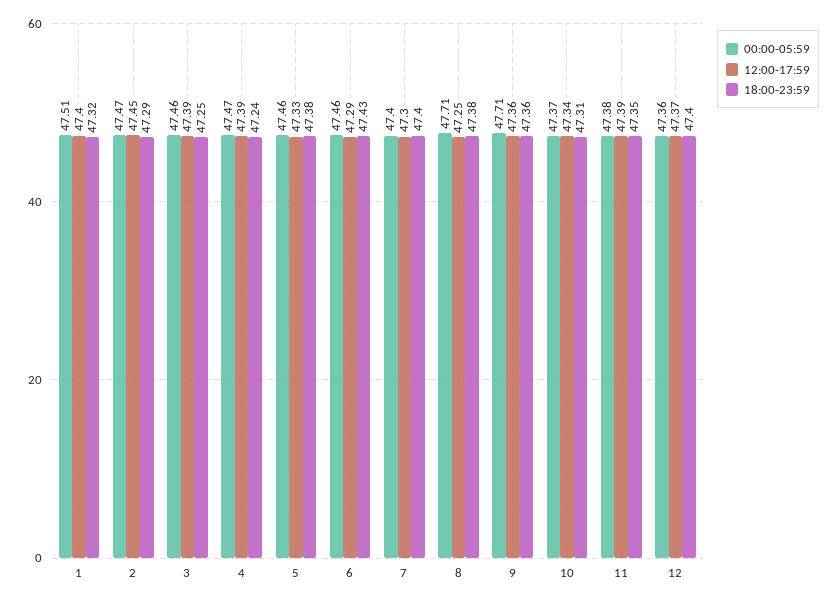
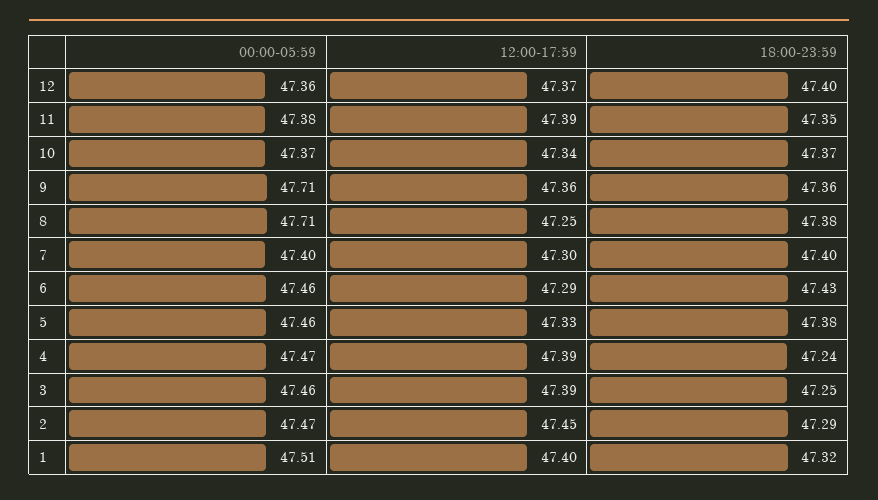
18:00-23:59, 10: 47.31 -> 47.37

